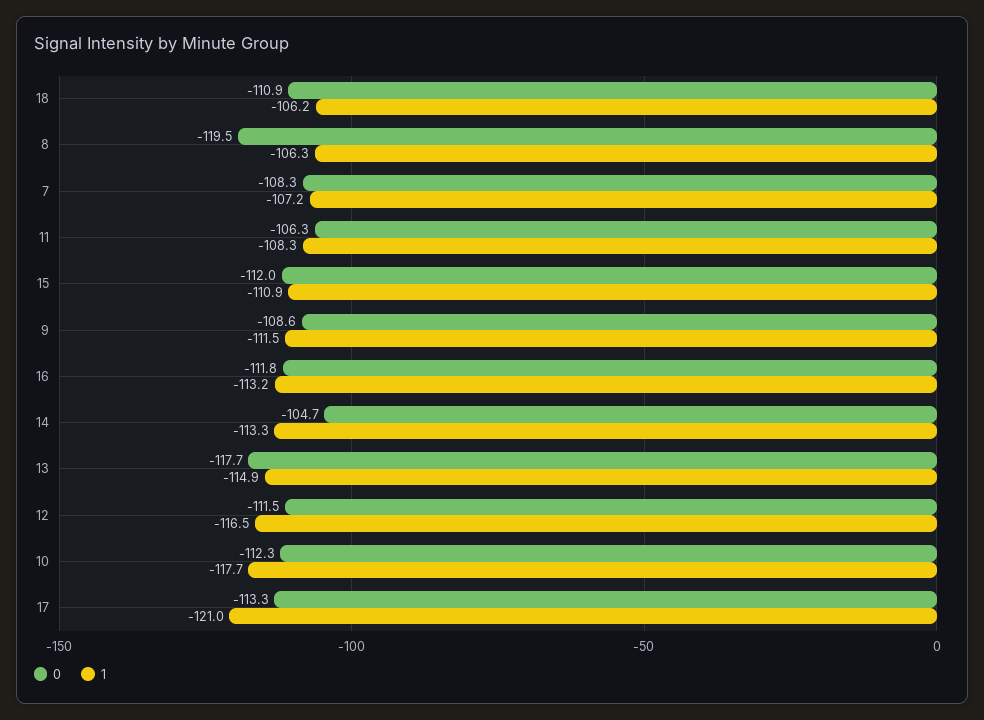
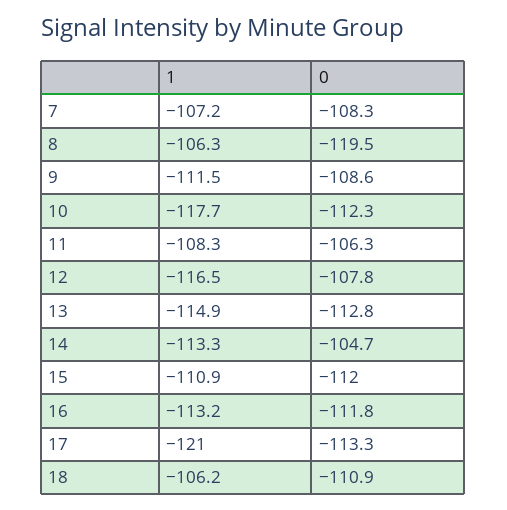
0, 13: -117.7 -> -112.8
0, 12: -111.5 -> -107.8

